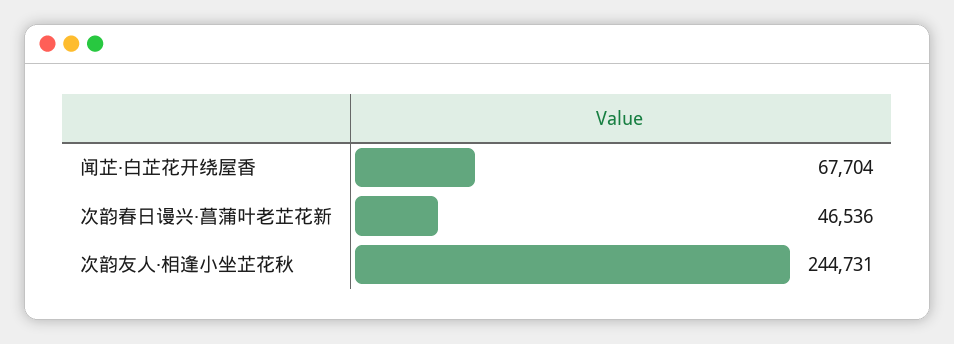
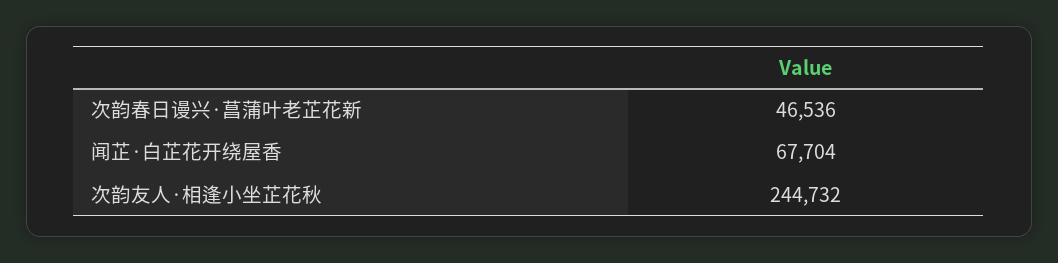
次韵友人·相逢小坐芷花秋: 244731 -> 244732

